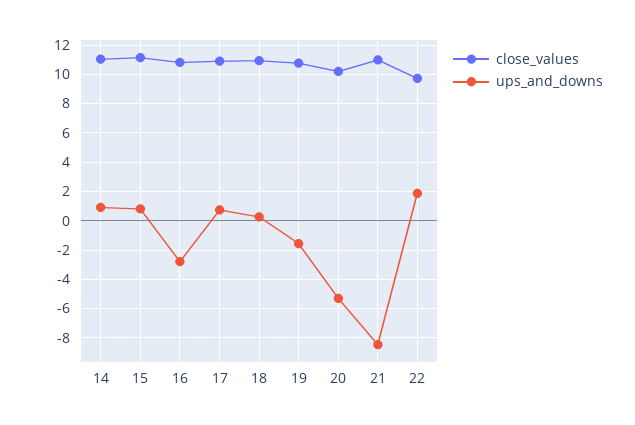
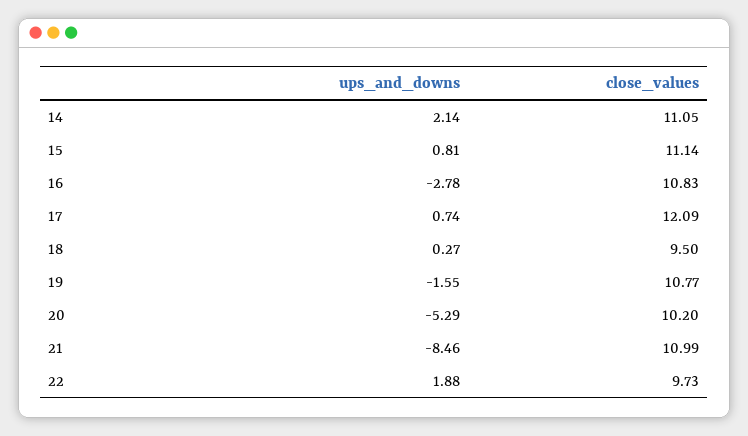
ups_and_downs, 14: 1 -> 2.14
close_values, 17: 11 -> 12.09
close_values, 18: 11 -> 9.5

